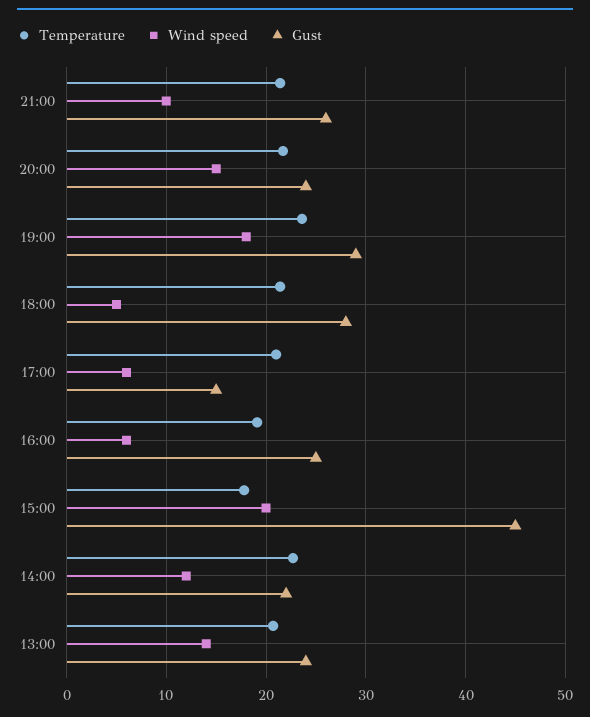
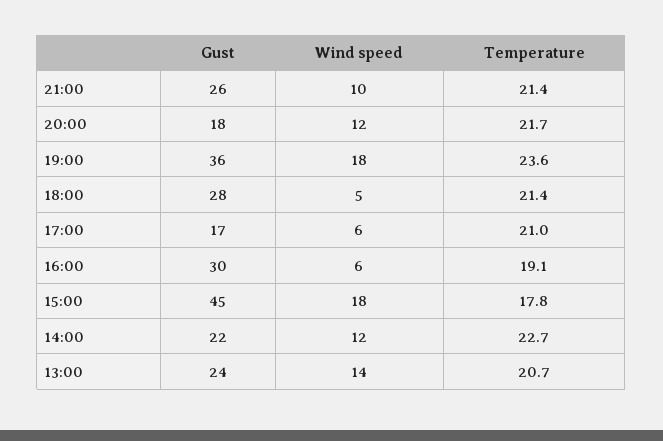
Wind speed, 20:00: 15 -> 12
Gust, 20:00: 24 -> 18
Gust, 19:00: 29 -> 36
Gust, 17:00: 15 -> 17
Gust, 16:00: 25 -> 30
Wind speed, 15:00: 20 -> 18

